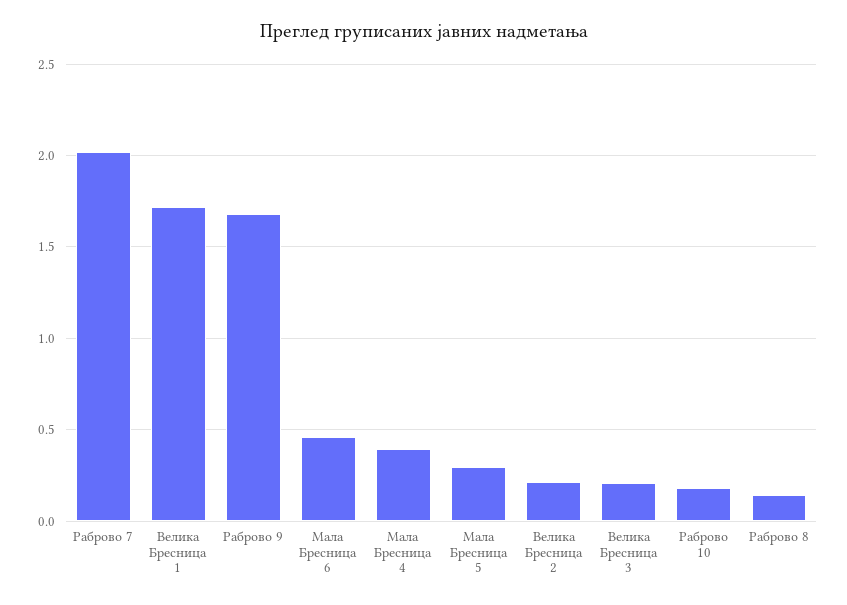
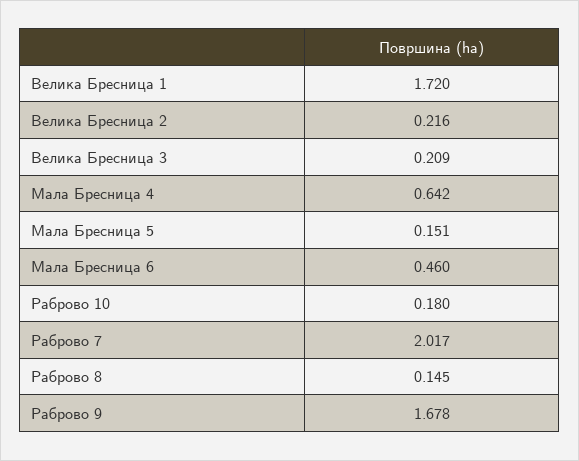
Мала Бресница 4: 0.4 -> 0.642
Мала Бресница 5: 0.3 -> 0.151

